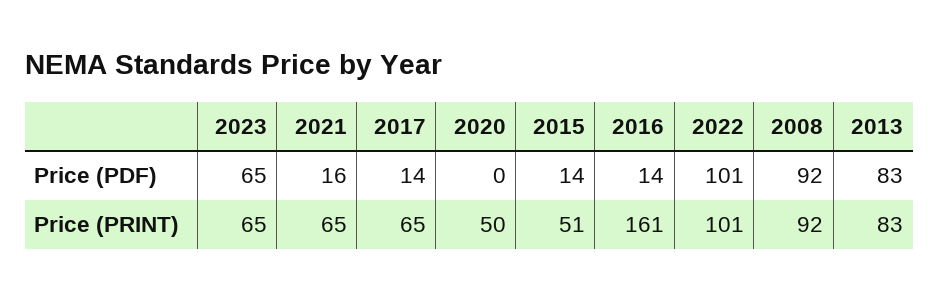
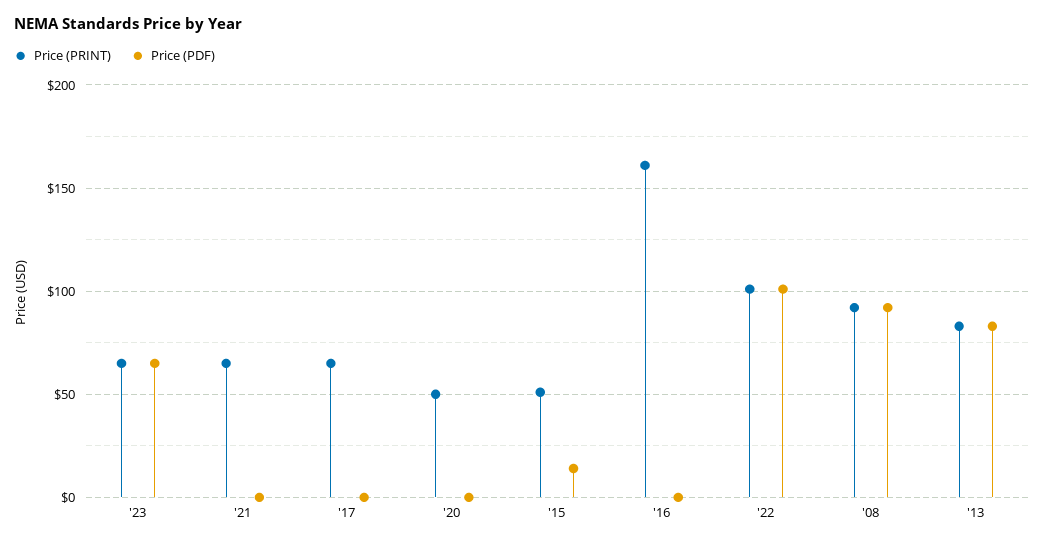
Price (PDF), 2021: 16 -> 0
Price (PDF), 2017: 14 -> 0
Price (PDF), 2016: 14 -> 0

